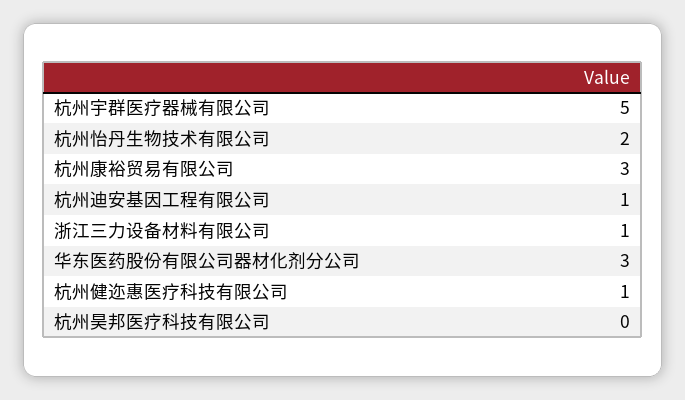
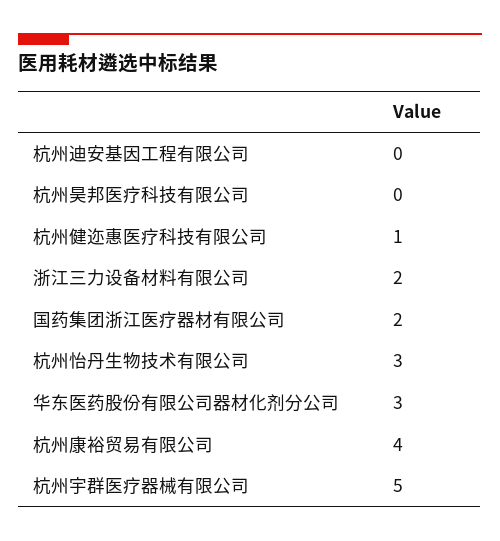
杭州怡丹生物技术有限公司: 2 -> 3
杭州康裕贸易有限公司: 3 -> 4
杭州迪安基因工程有限公司: 1 -> 0
浙江三力设备材料有限公司: 1 -> 2
国药集团浙江医疗器材有限公司: none -> 2

